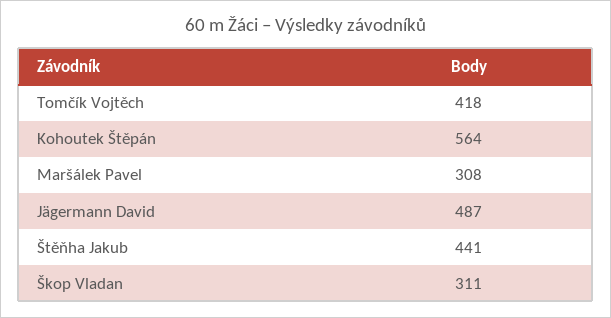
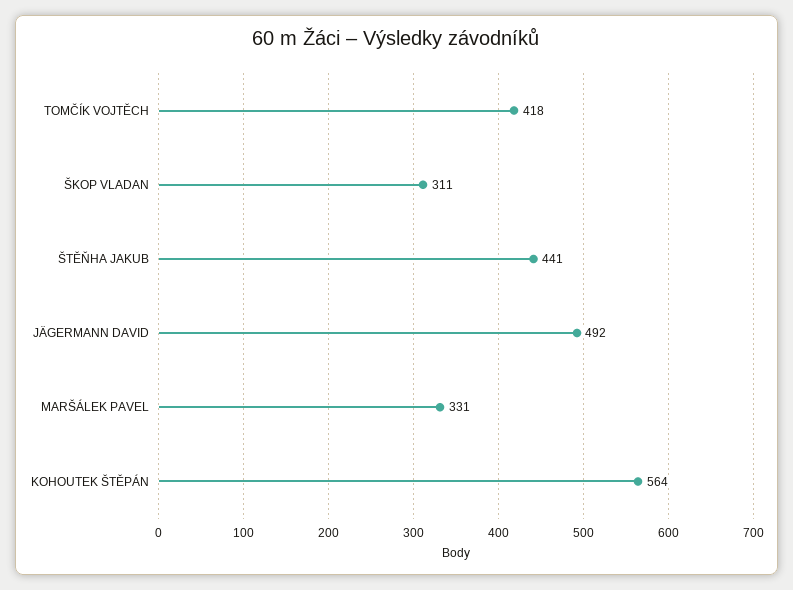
Maršálek Pavel: 308 -> 331
Jägermann David: 487 -> 492

